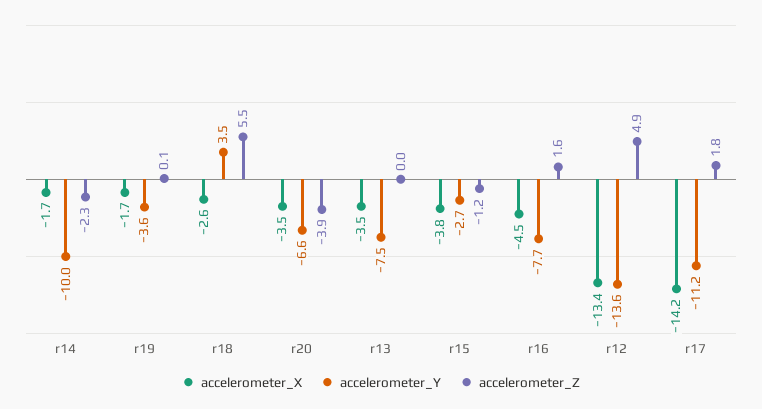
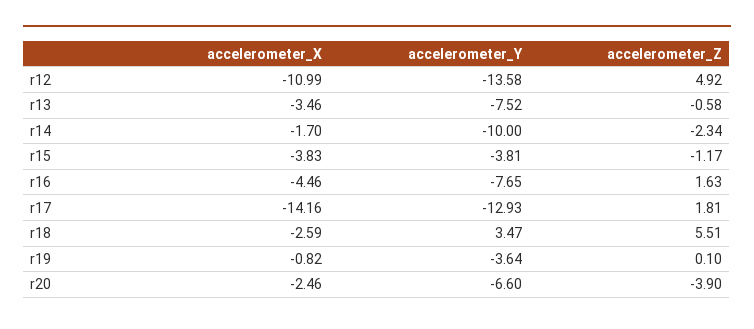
accelerometer_X, r19: -1.7 -> -0.82
accelerometer_X, r20: -3.5 -> -2.46
accelerometer_Z, r13: 0 -> -0.58
accelerometer_Y, r15: -2.7 -> -3.81
accelerometer_X, r12: -13.4 -> -10.99
accelerometer_Y, r17: -11.2 -> -12.93

